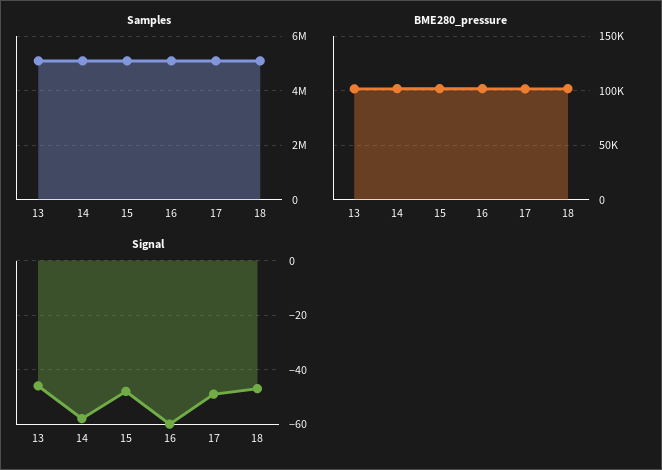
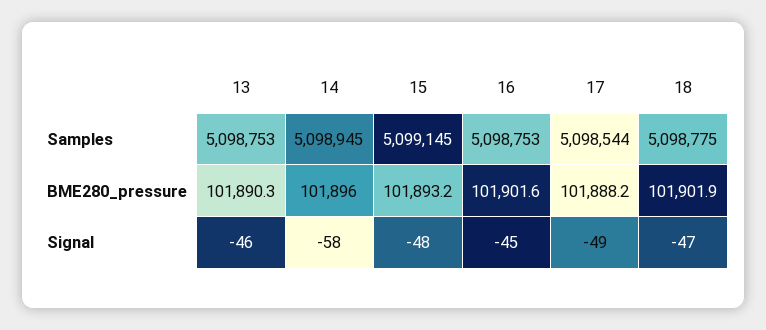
Signal, 16: -60 -> -45

